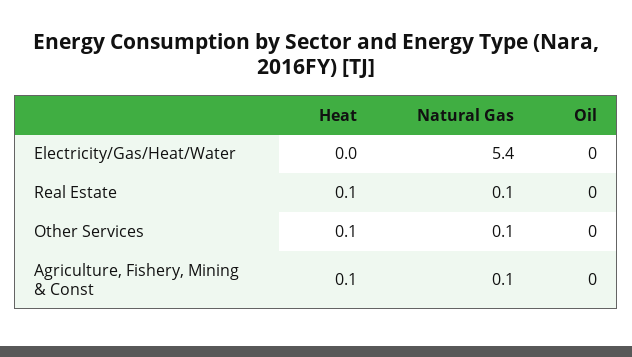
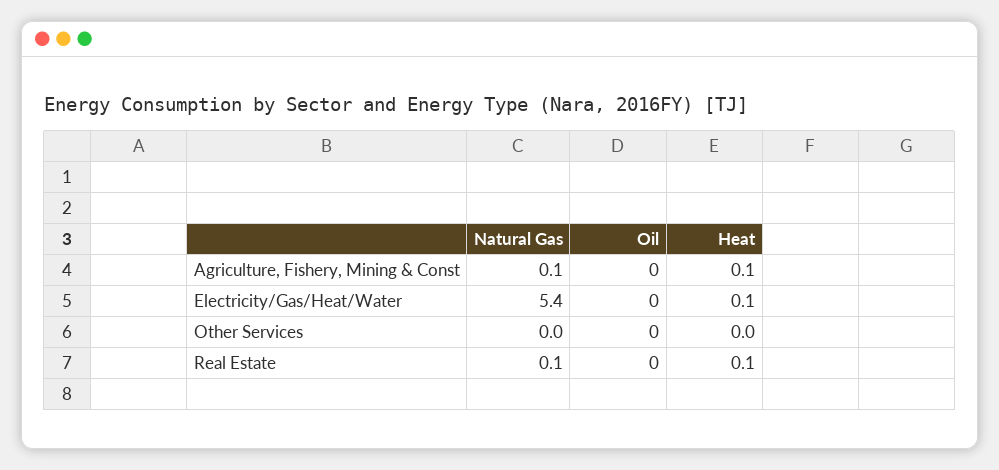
Heat, Electricity/Gas/Heat/Water: 0 -> 0.1
Heat, Other Services: 0.1 -> 0
Natural Gas, Other Services: 0.1 -> 0

